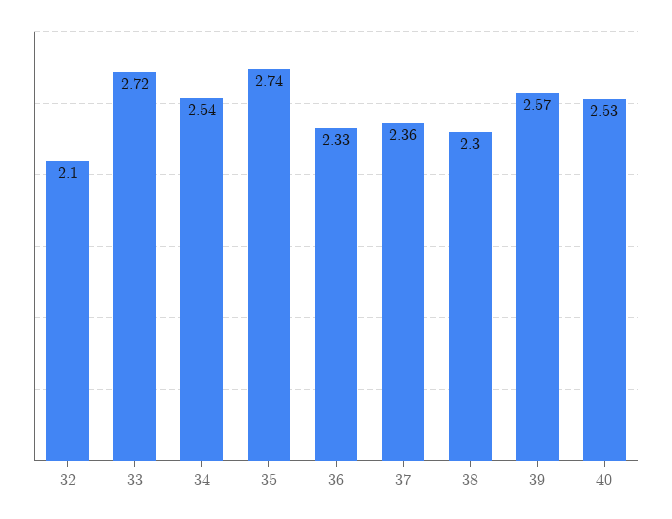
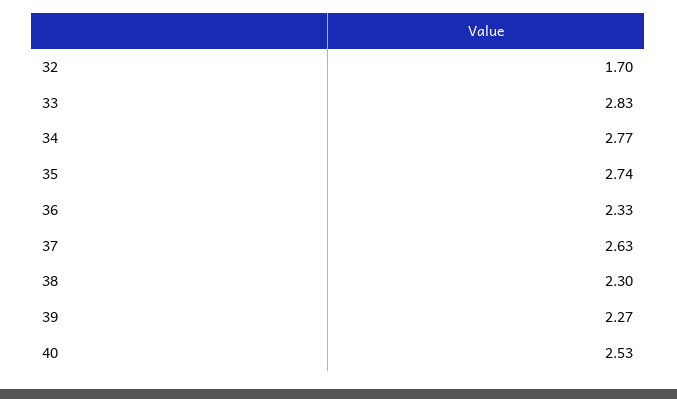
32: 2.1 -> 1.7
33: 2.72 -> 2.83
34: 2.54 -> 2.77
37: 2.36 -> 2.63
39: 2.57 -> 2.27

